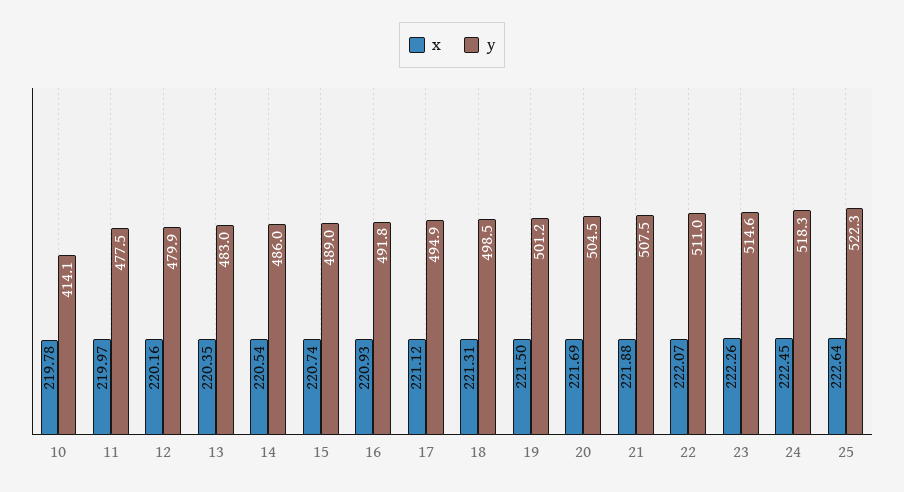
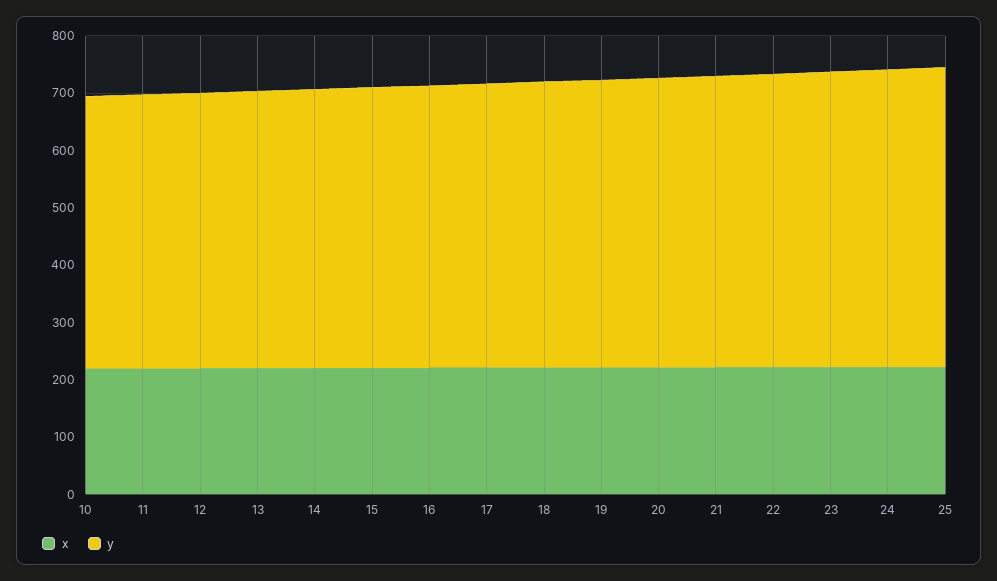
y, 10: 414.1 -> 480

